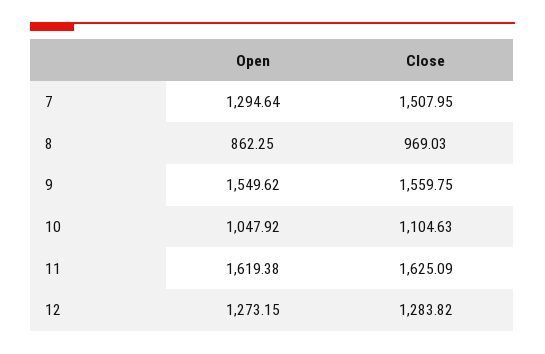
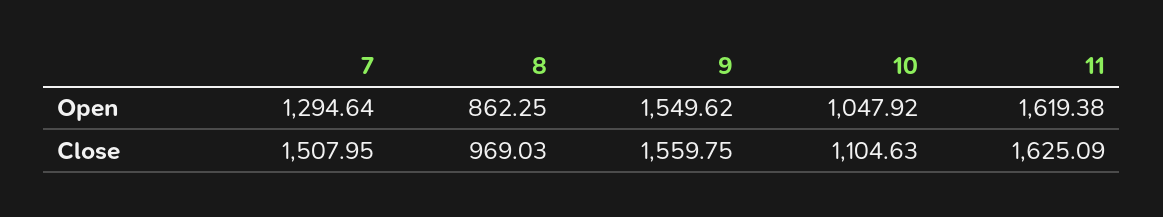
Open, 12: 1273.15 -> none
Close, 12: 1283.82 -> none

